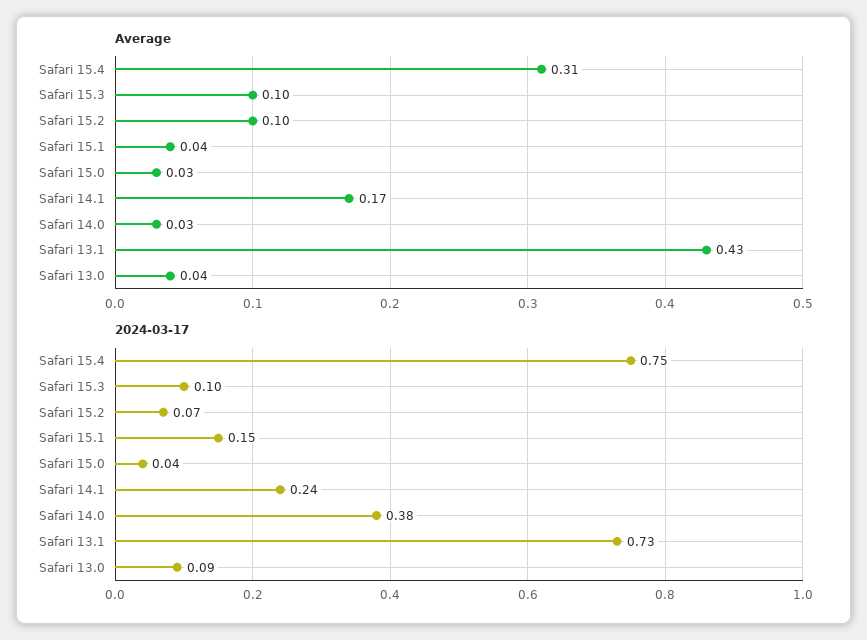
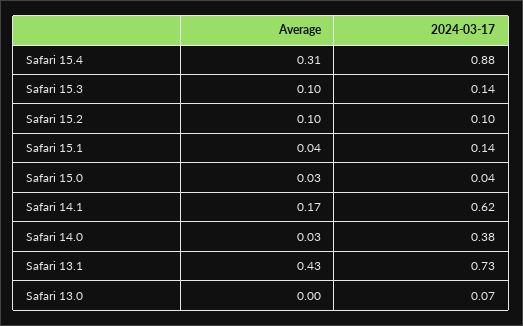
Average, Safari 13.0: 0.04 -> 0
2024-03-17, Safari 15.4: 0.75 -> 0.88
2024-03-17, Safari 15.3: 0.1 -> 0.14
2024-03-17, Safari 15.2: 0.07 -> 0.1
2024-03-17, Safari 15.1: 0.15 -> 0.14
2024-03-17, Safari 14.1: 0.24 -> 0.62
2024-03-17, Safari 13.0: 0.09 -> 0.07

